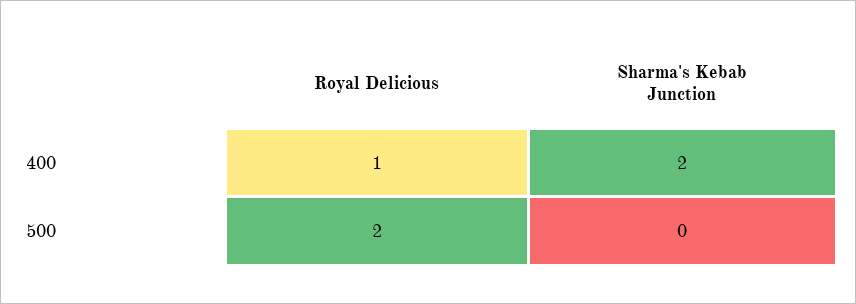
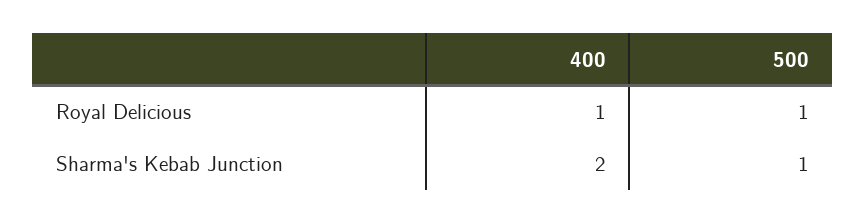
Royal Delicious, 500: 2 -> 1
Sharma's Kebab Junction, 500: 0 -> 1

